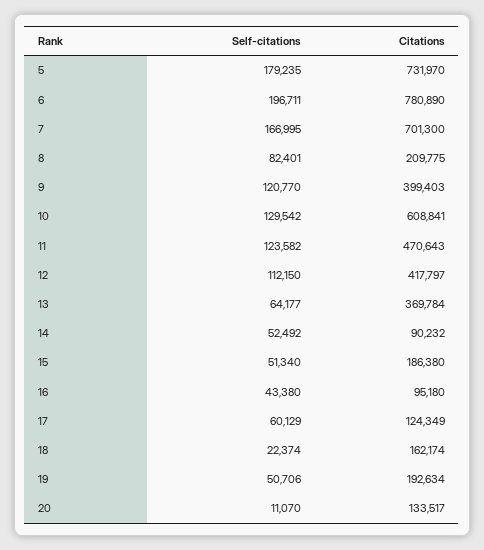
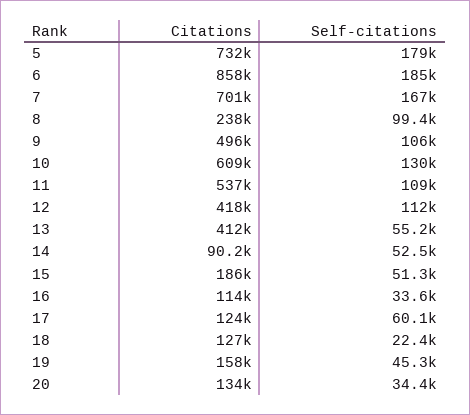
Self-citations, 6: 196711 -> 185000
Citations, 6: 780890 -> 858000
Self-citations, 8: 82401 -> 99400
Citations, 8: 209775 -> 238000
Self-citations, 9: 120770 -> 106000
Citations, 9: 399403 -> 496000
Self-citations, 11: 123582 -> 109000
Citations, 11: 470643 -> 537000
Self-citations, 13: 64177 -> 55200
Citations, 13: 369784 -> 412000
Self-citations, 16: 43380 -> 33600
Citations, 16: 95180 -> 114000
Citations, 18: 162174 -> 127000
Self-citations, 19: 50706 -> 45300
Citations, 19: 192634 -> 158000
Self-citations, 20: 11070 -> 34400

